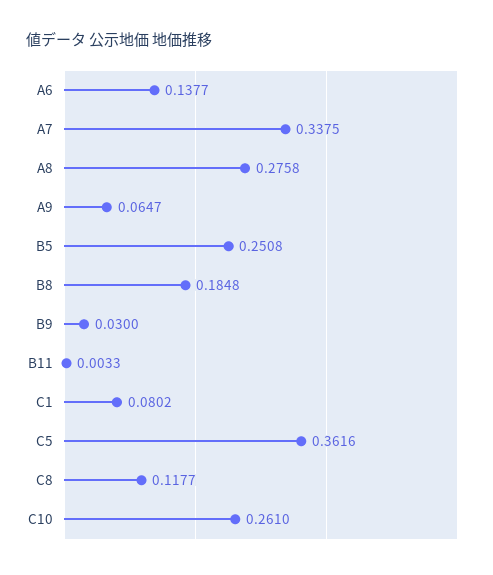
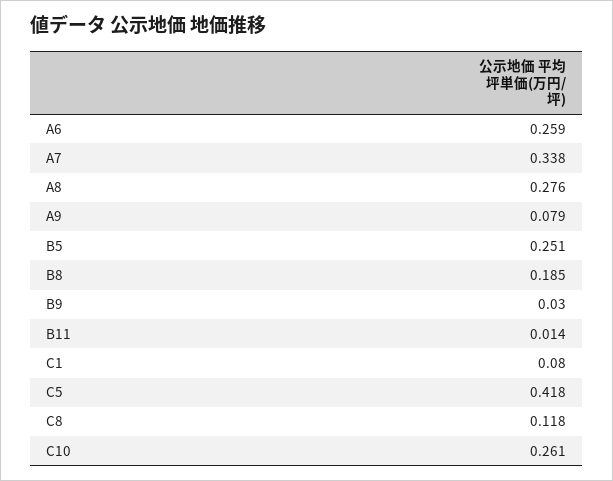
A6: 0.1377 -> 0.259
A9: 0.0647 -> 0.079
B11: 0.0033 -> 0.014
C5: 0.3616 -> 0.418

